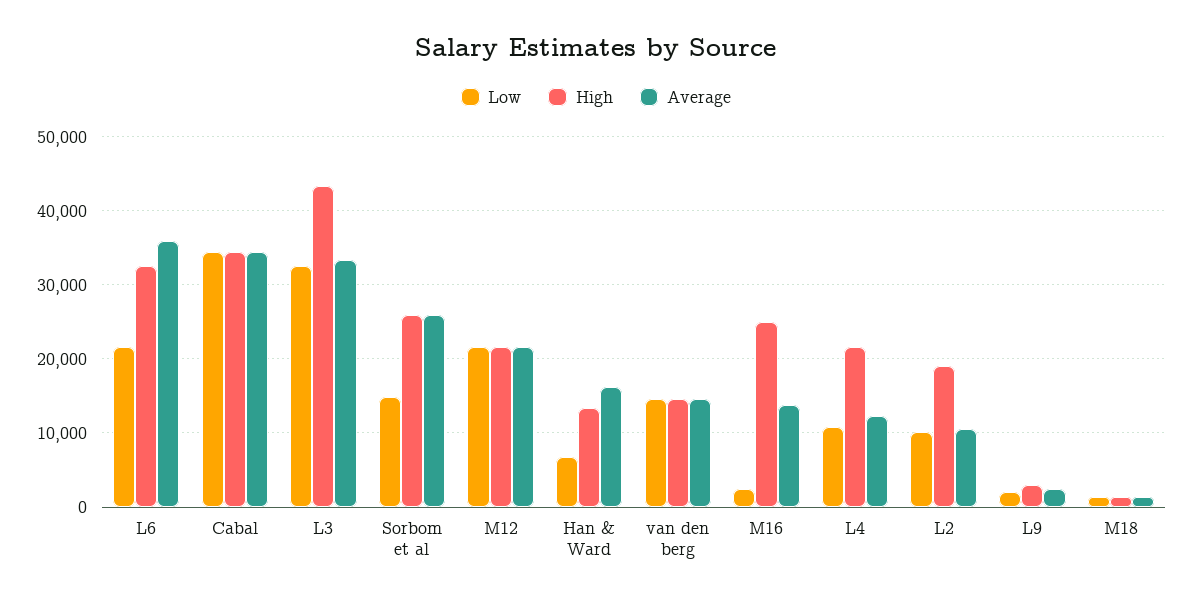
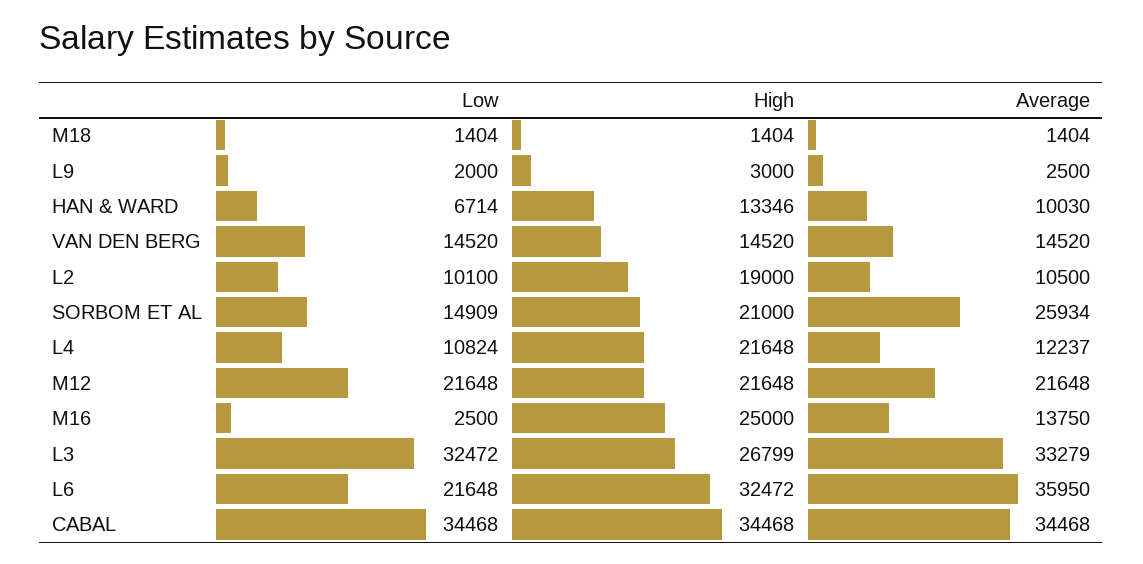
High, L3: 43000 -> 26799
High, Sorbom et al: 26000 -> 21000
Average, Han & Ward: 16000 -> 10030

